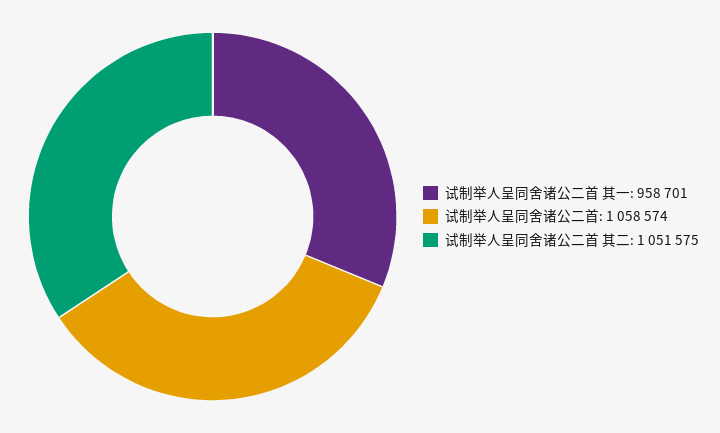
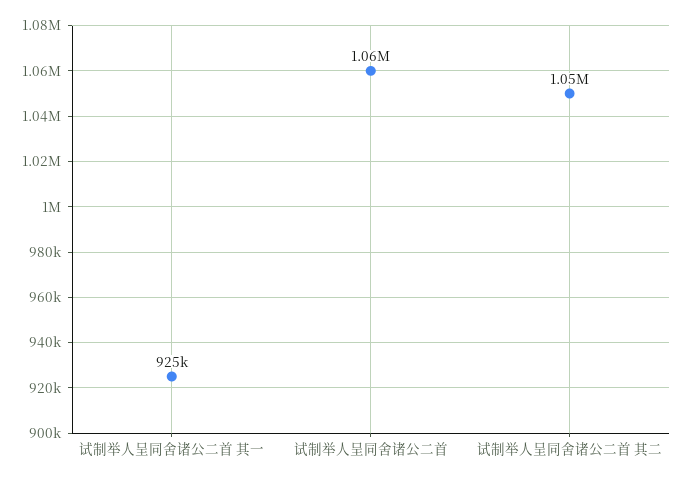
试制举人呈同舍诸公二首 其一: 958701 -> 925000

